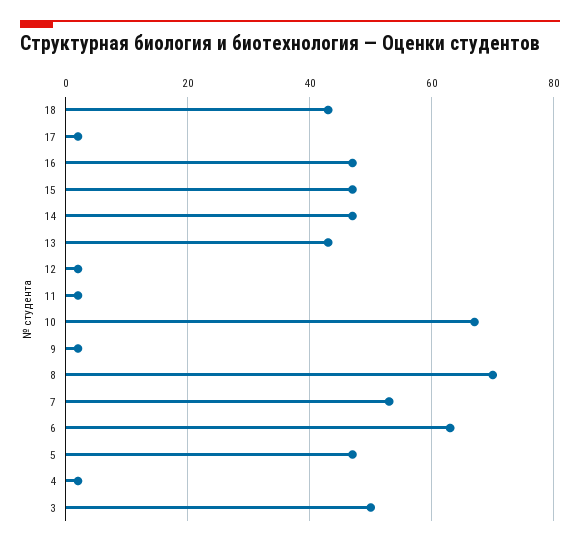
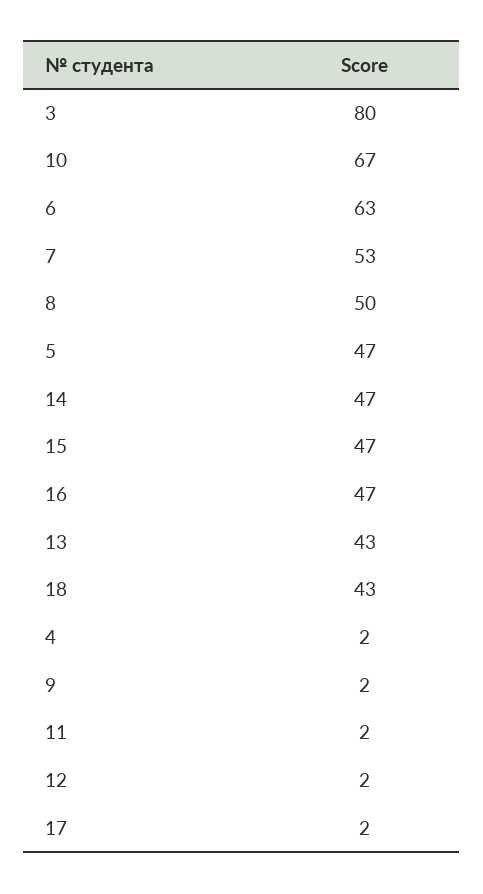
8: 70 -> 50
3: 50 -> 80

